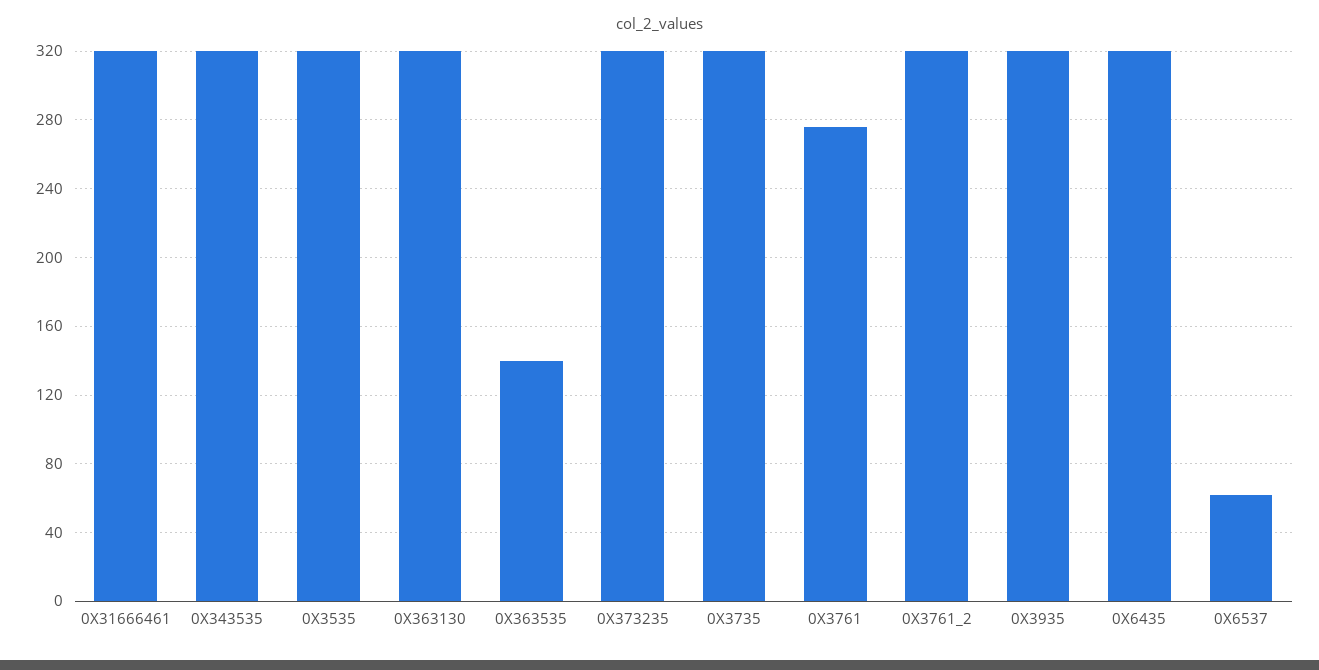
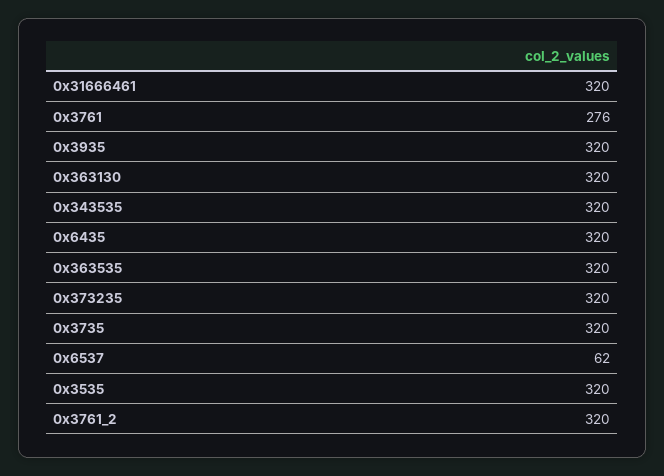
0X363535: 140 -> 320

